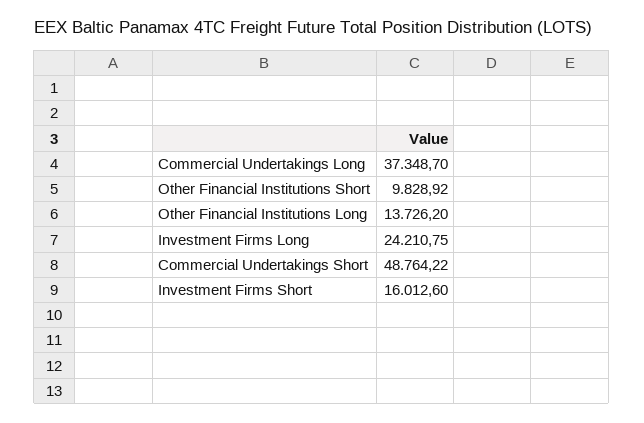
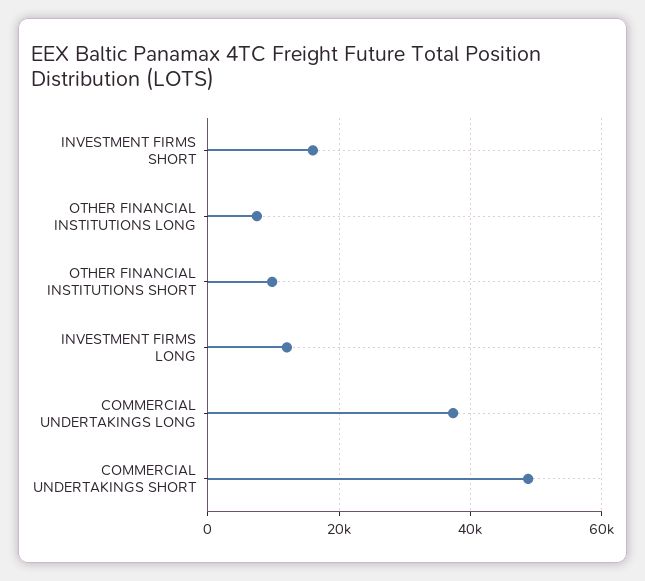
Other Financial Institutions Long: 13726.2 -> 8000
Investment Firms Long: 24210.75 -> 12000

